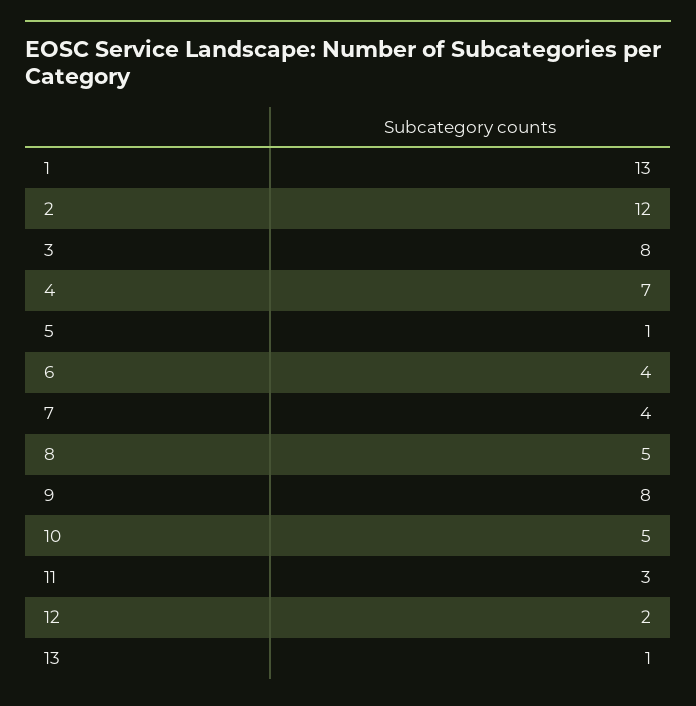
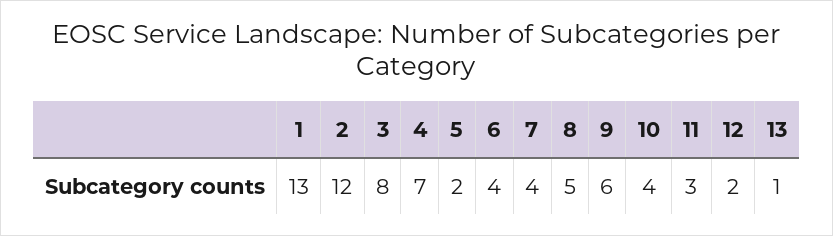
5: 1 -> 2
9: 8 -> 6
10: 5 -> 4

